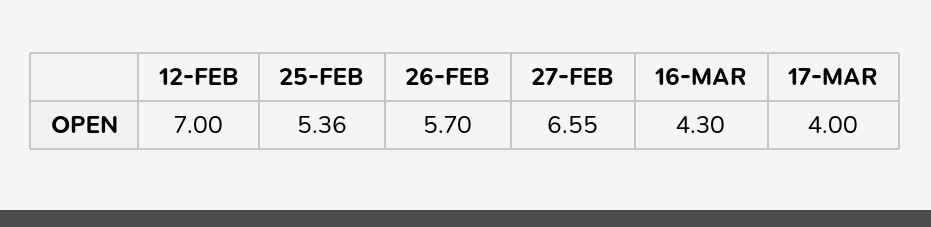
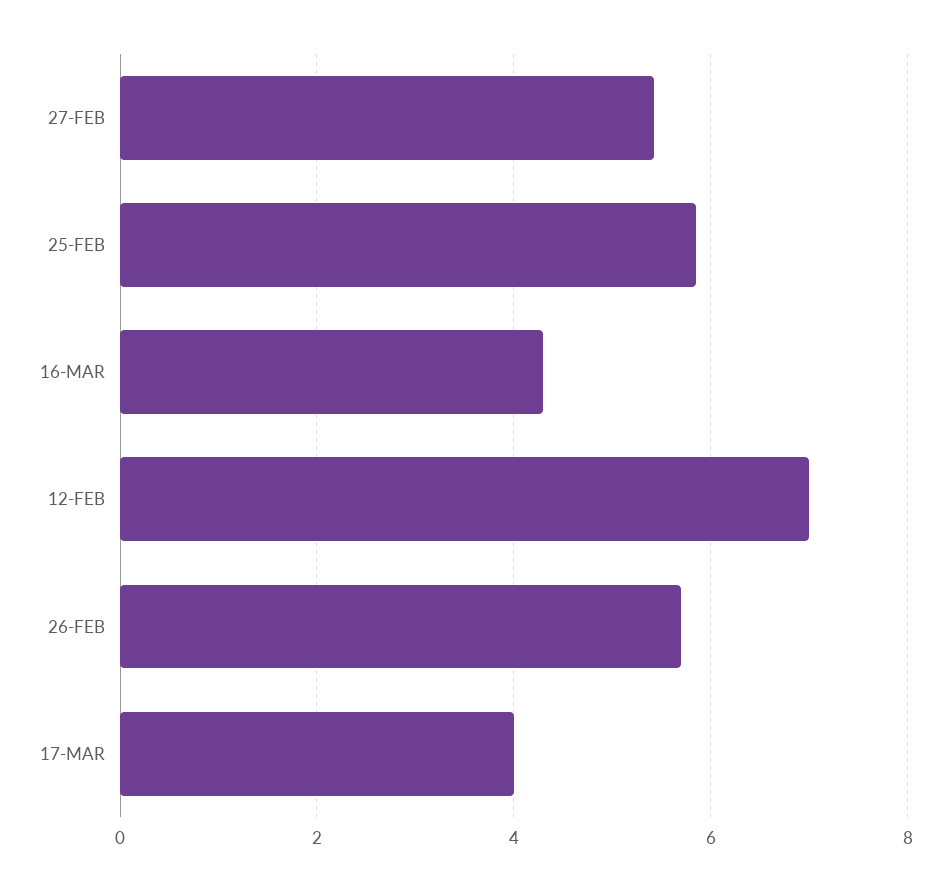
25-FEB: 5.36 -> 5.8
27-FEB: 6.55 -> 5.4

